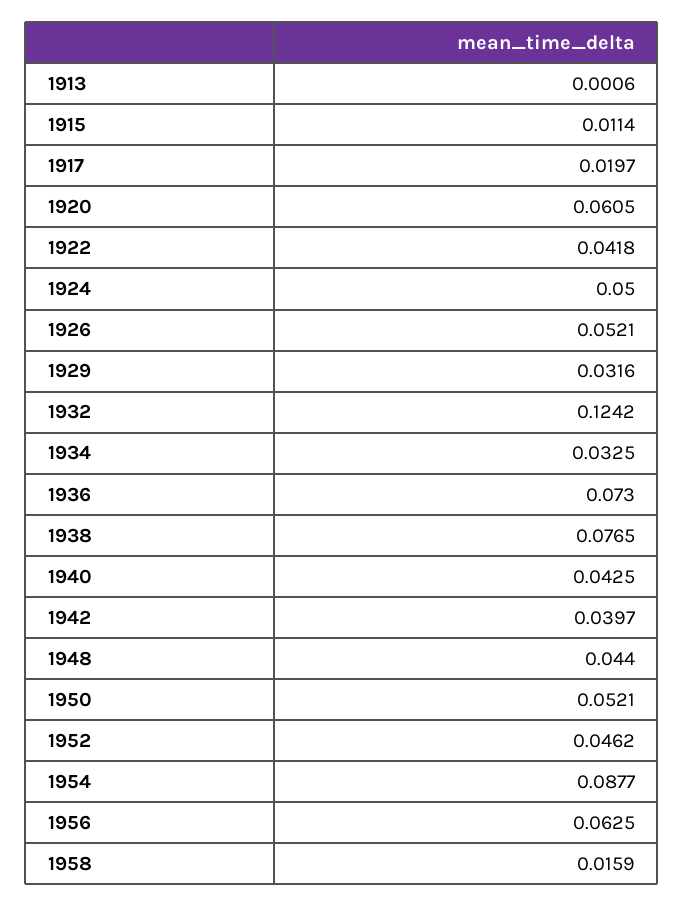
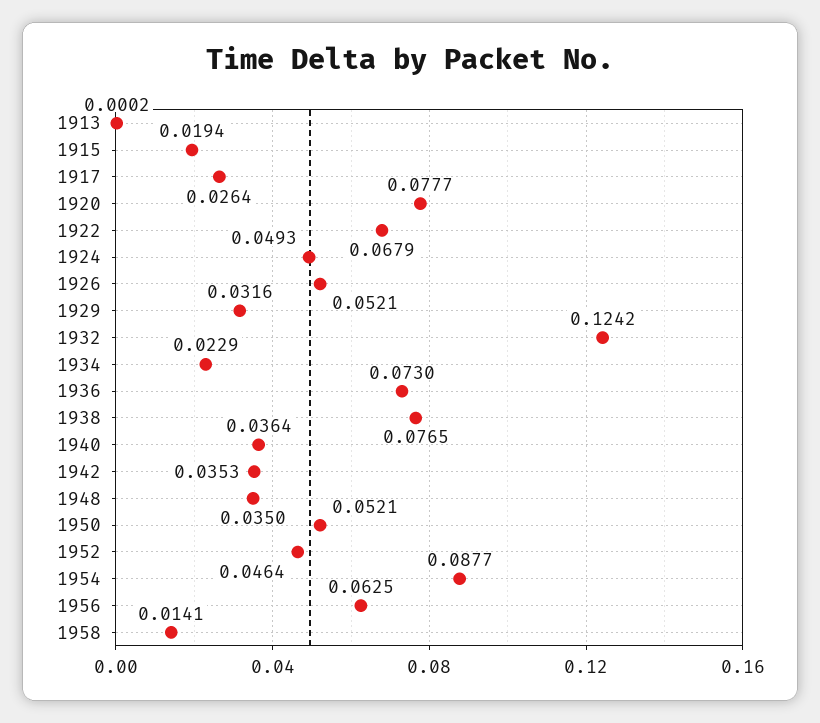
1913: 0.0006 -> 0.0002
1915: 0.0114 -> 0.0194
1917: 0.0197 -> 0.0264
1920: 0.0605 -> 0.0777
1922: 0.0418 -> 0.0679
1924: 0.05 -> 0.0493
1934: 0.0325 -> 0.0229
1940: 0.0425 -> 0.0364
1942: 0.0397 -> 0.0353
1948: 0.044 -> 0.035
1952: 0.0462 -> 0.0464
1958: 0.0159 -> 0.0141

